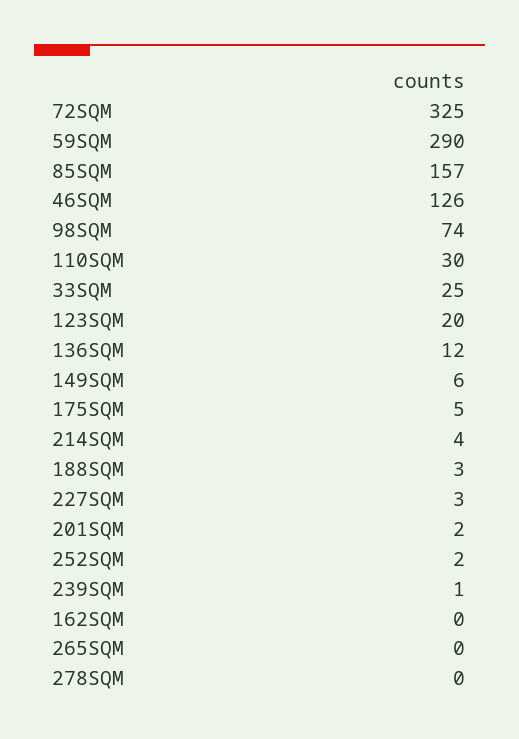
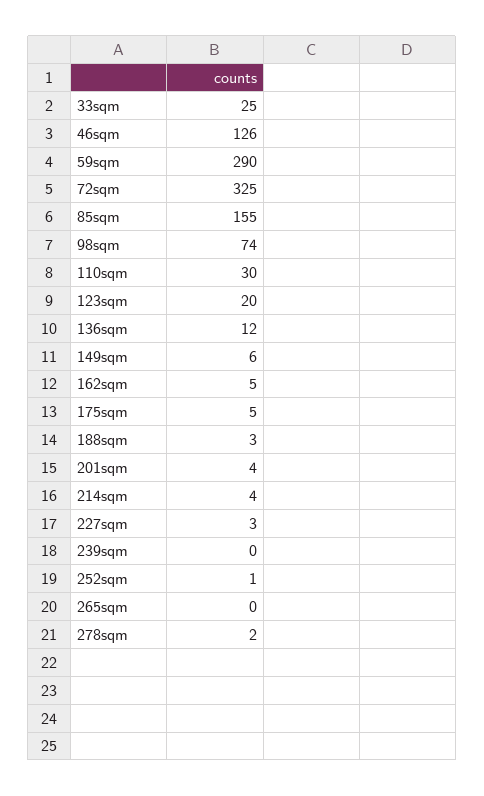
85SQM: 157 -> 155
201SQM: 2 -> 4
252SQM: 2 -> 1
239SQM: 1 -> 0
162SQM: 0 -> 5
278SQM: 0 -> 2

